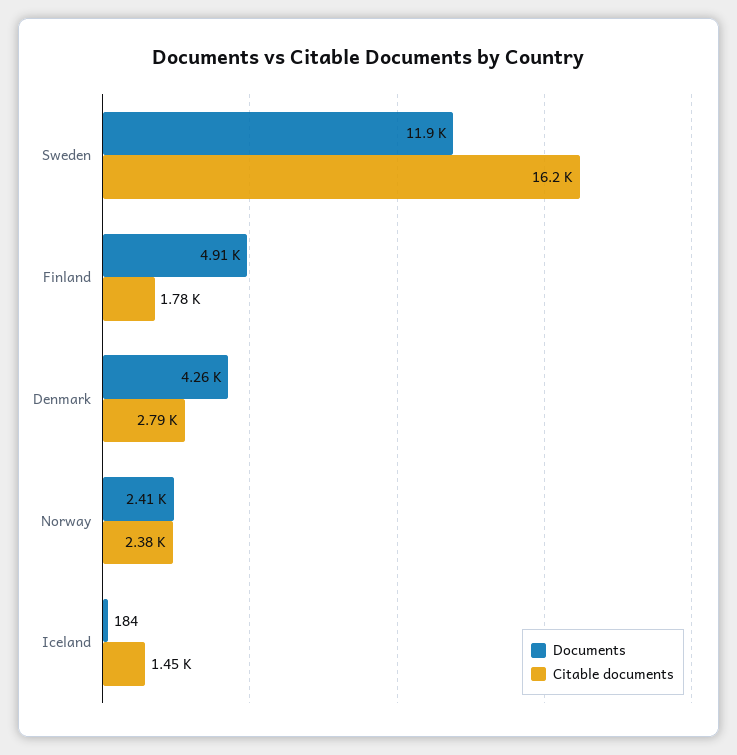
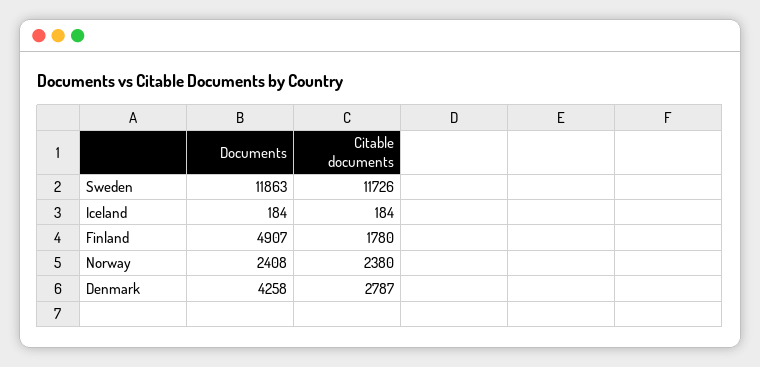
Citable documents, Sweden: 16200 -> 11726
Citable documents, Iceland: 1450 -> 184

